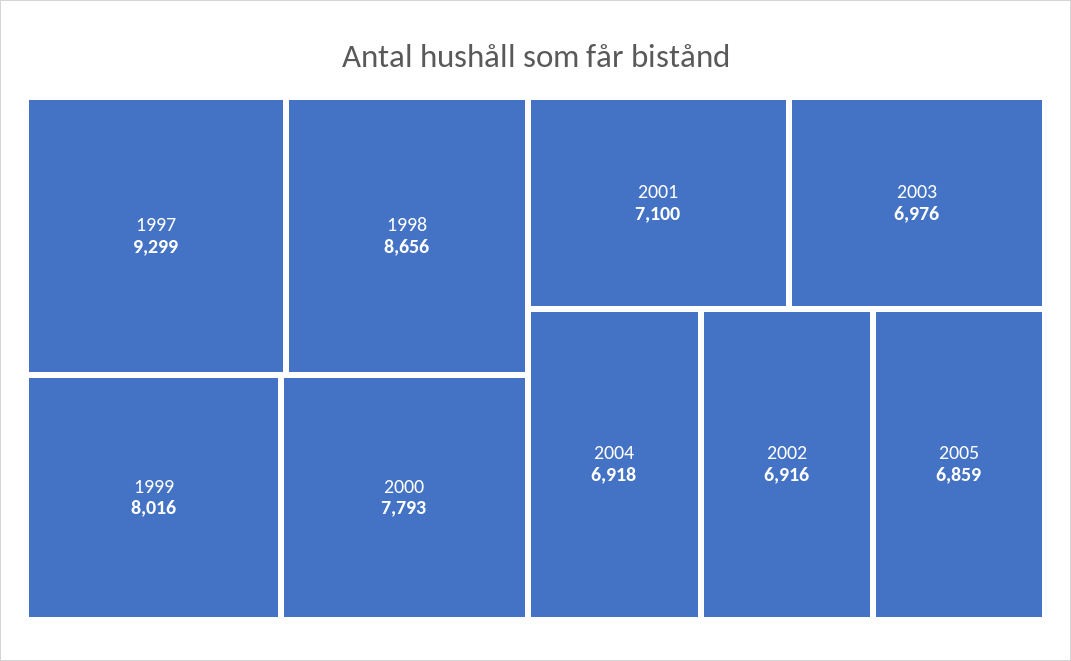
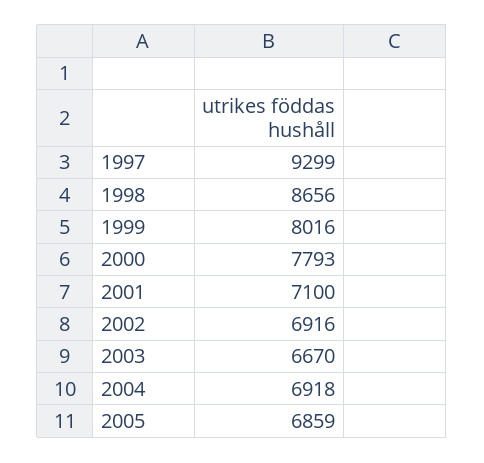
2003: 6976 -> 6670

